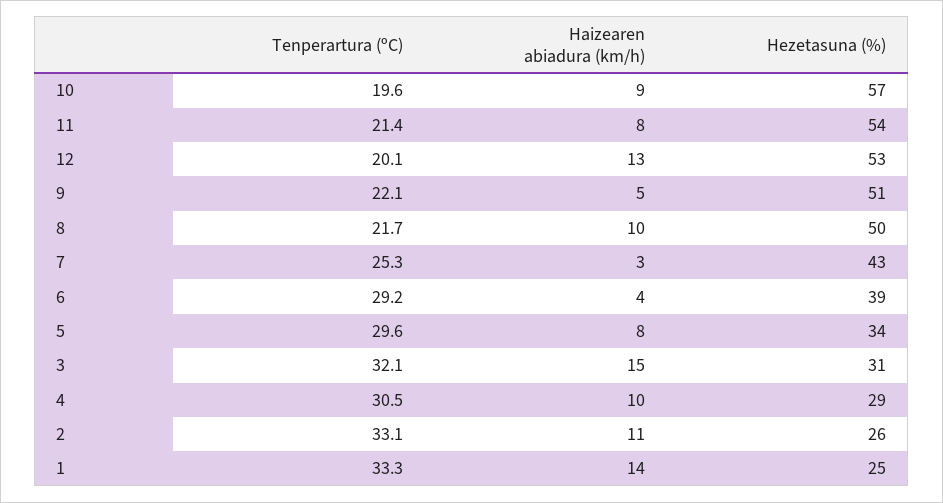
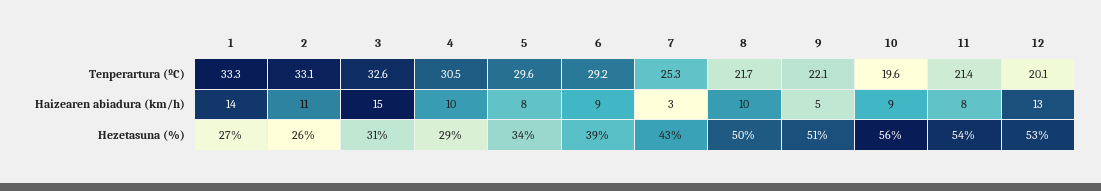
Hezetasuna (%), 10: 57 -> 56
Haizearen abiadura (km/h), 6: 4 -> 9
Tenperartura (ºC), 3: 32.1 -> 32.6
Hezetasuna (%), 1: 25 -> 27

